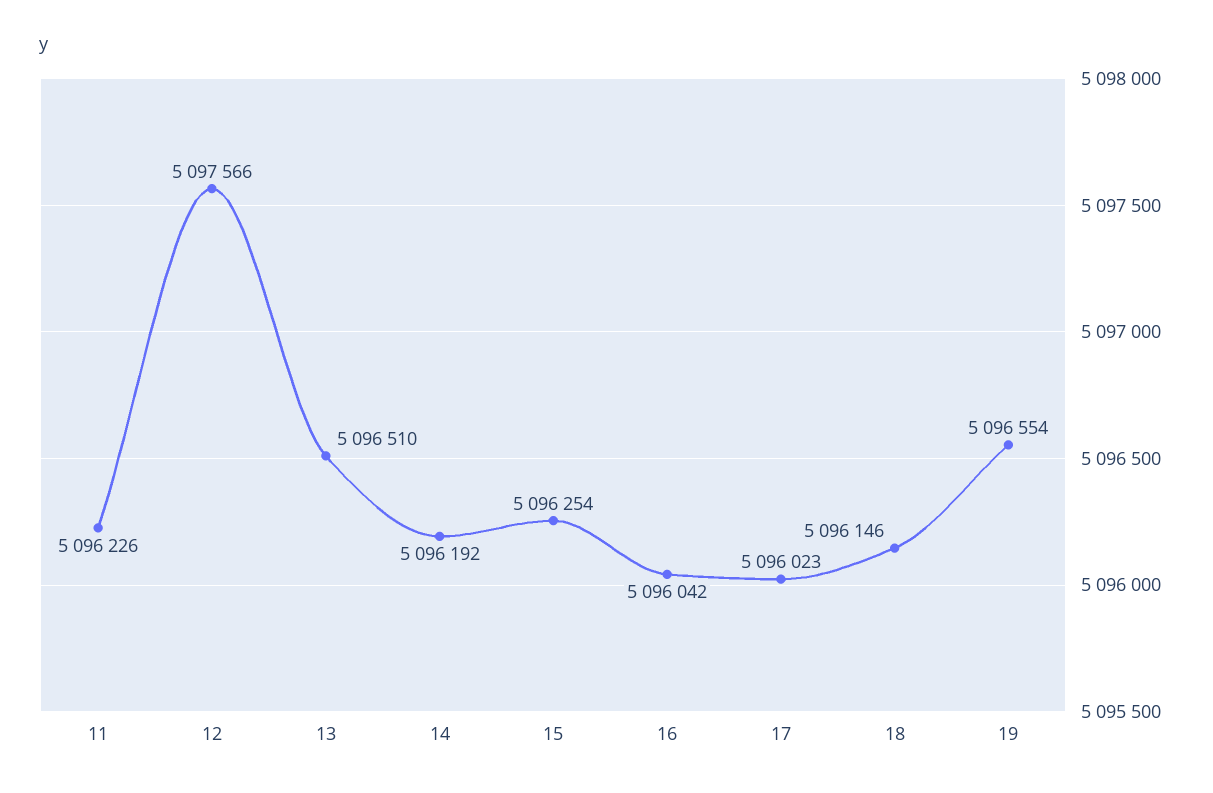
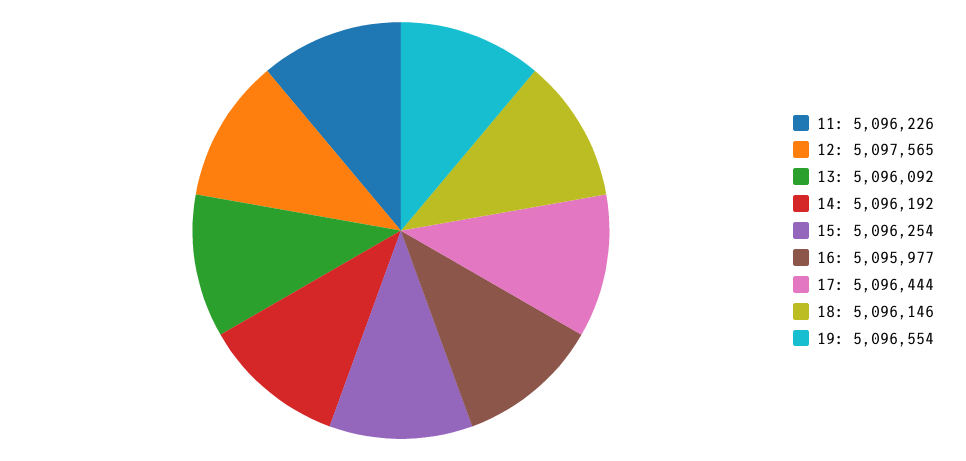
12: 5097566 -> 5097565
13: 5096510 -> 5096092
16: 5096042 -> 5095977
17: 5096023 -> 5096444

